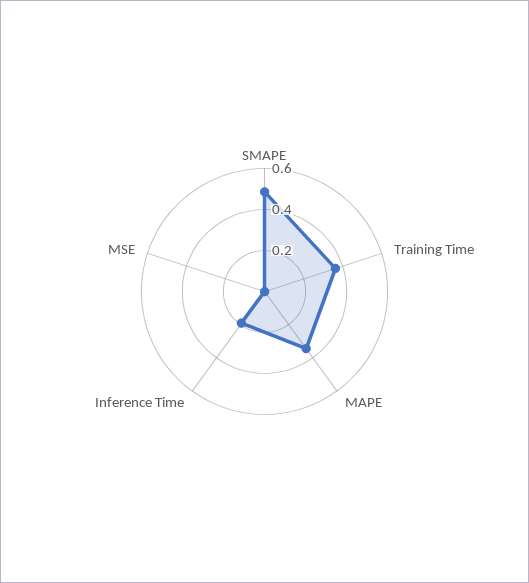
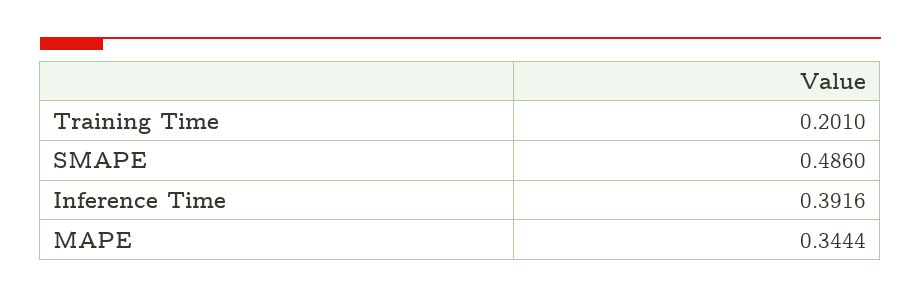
Training Time: 0.35 -> 0.201
Inference Time: 0.2 -> 0.3916
MSE: 0 -> none

